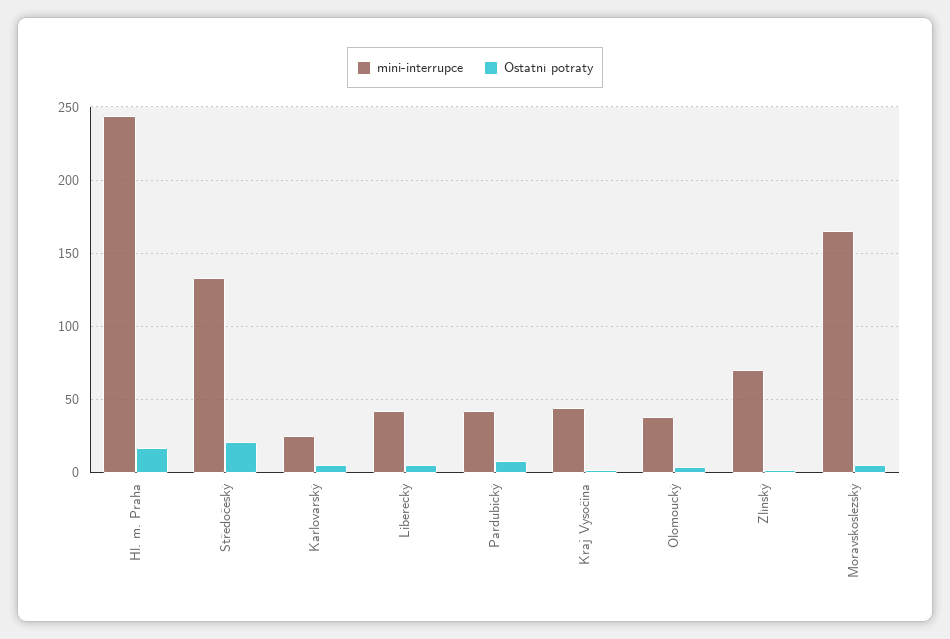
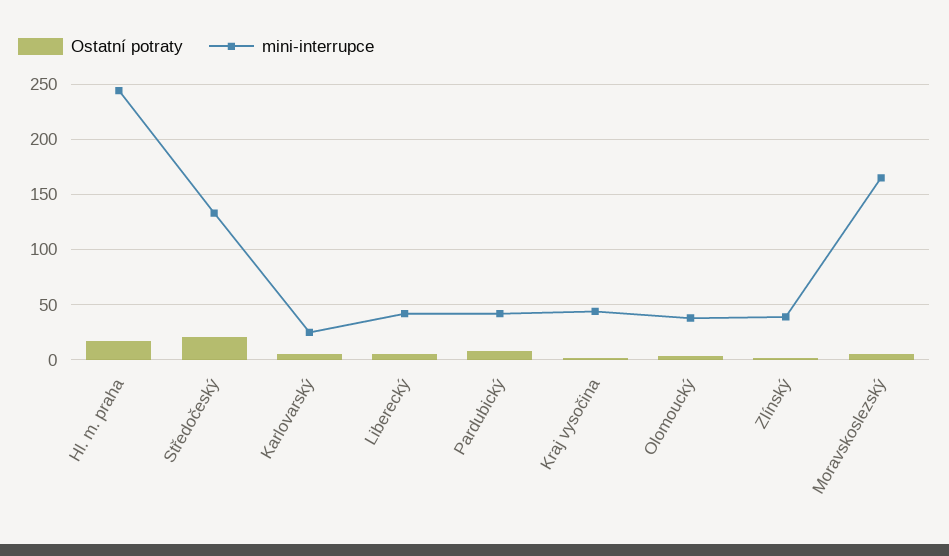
mini-interrupce, Zlínský: 70 -> 40

